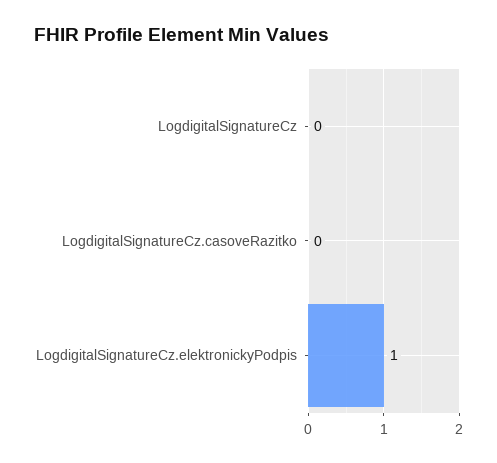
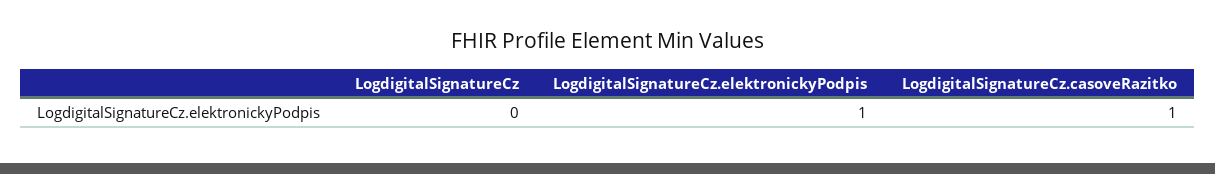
LogdigitalSignatureCz.casoveRazitko: 0 -> 1

